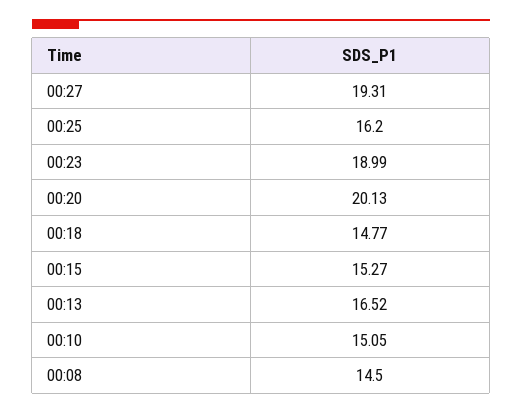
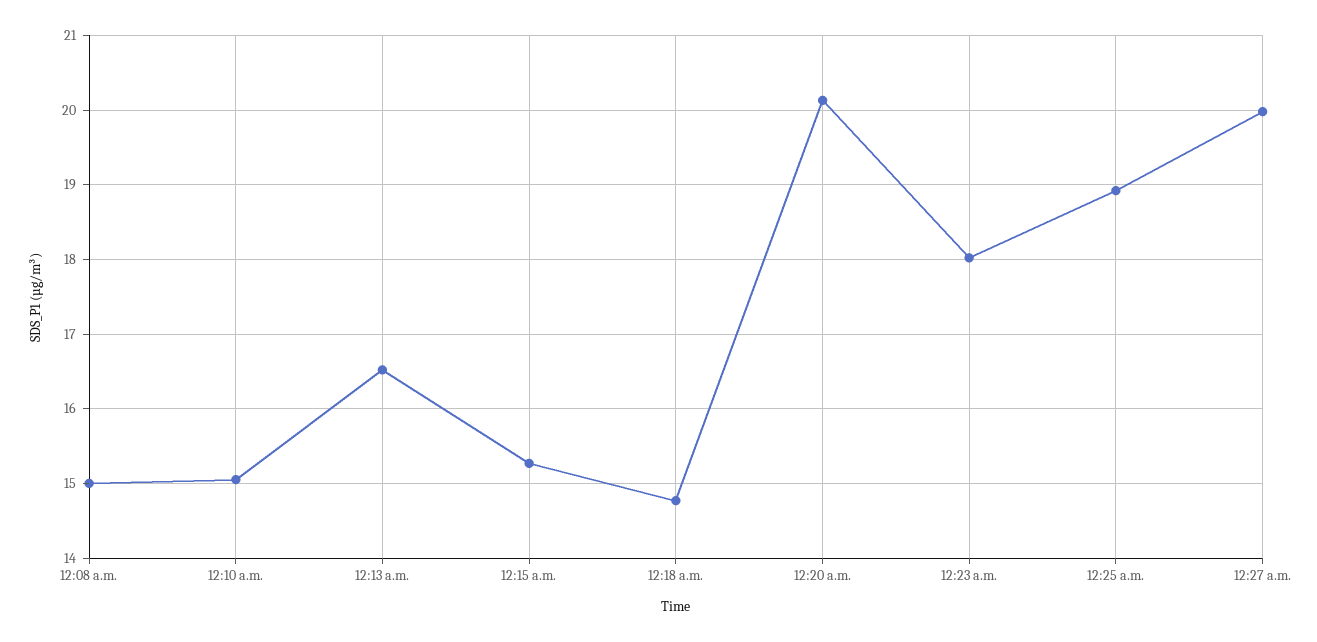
00:27: 19.31 -> 20
00:25: 16.2 -> 18.9
00:23: 18.99 -> 18
00:08: 14.5 -> 15

